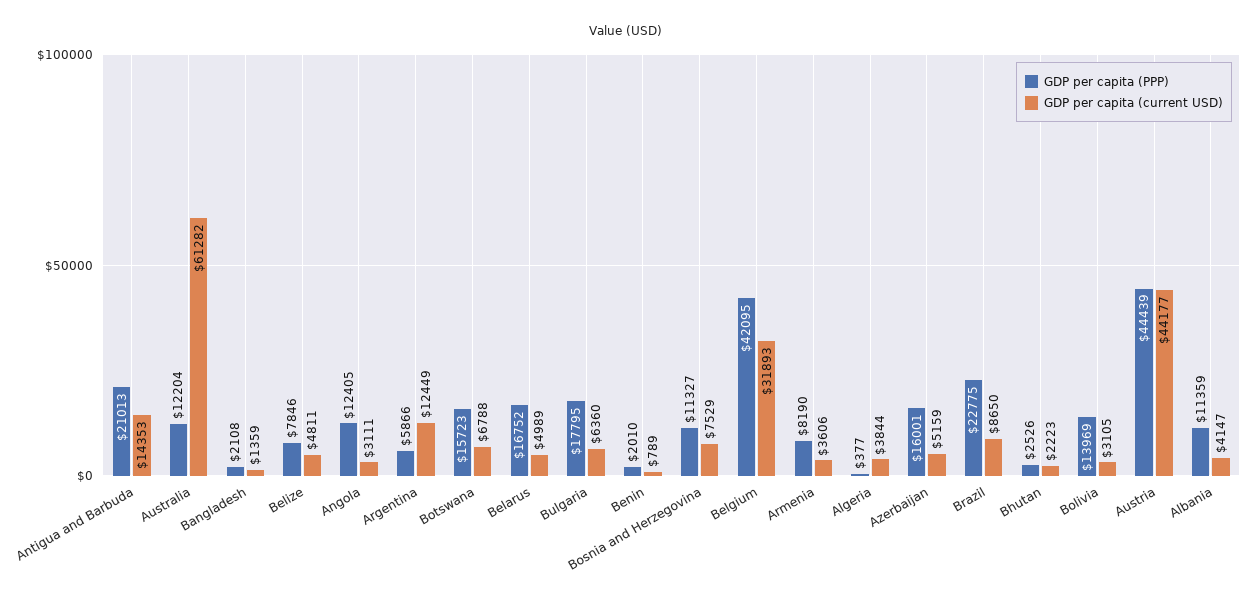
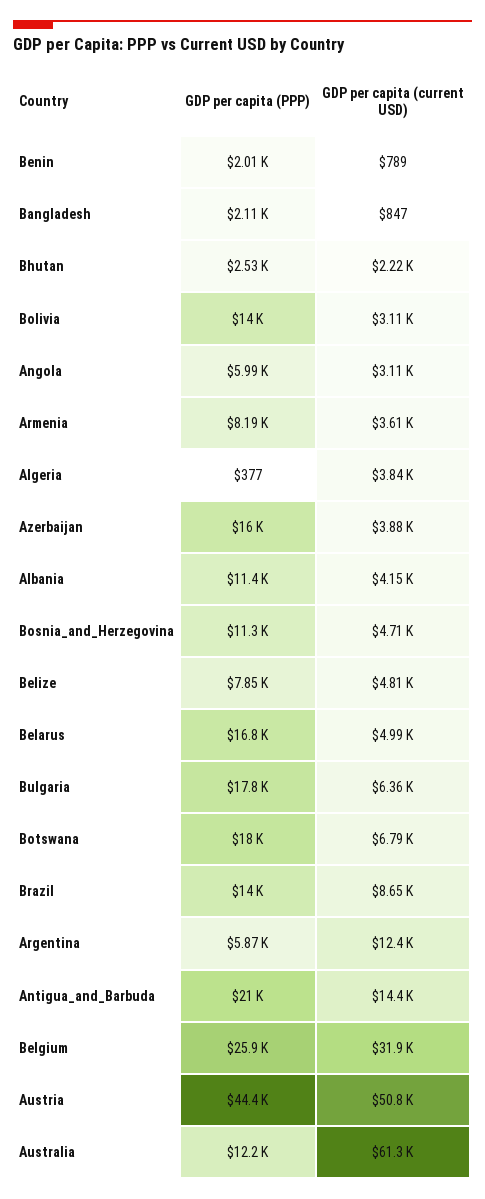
GDP per capita (current USD), Bangladesh: 1359 -> 847
GDP per capita (PPP), Angola: 12405 -> 5990
GDP per capita (PPP), Botswana: 15723 -> 18000
GDP per capita (current USD), Bosnia and Herzegovina: 7529 -> 4710
GDP per capita (PPP), Belgium: 42095 -> 25900
GDP per capita (current USD), Azerbaijan: 5159 -> 3880
GDP per capita (PPP), Brazil: 22775 -> 14000
GDP per capita (current USD), Austria: 44177 -> 50800

